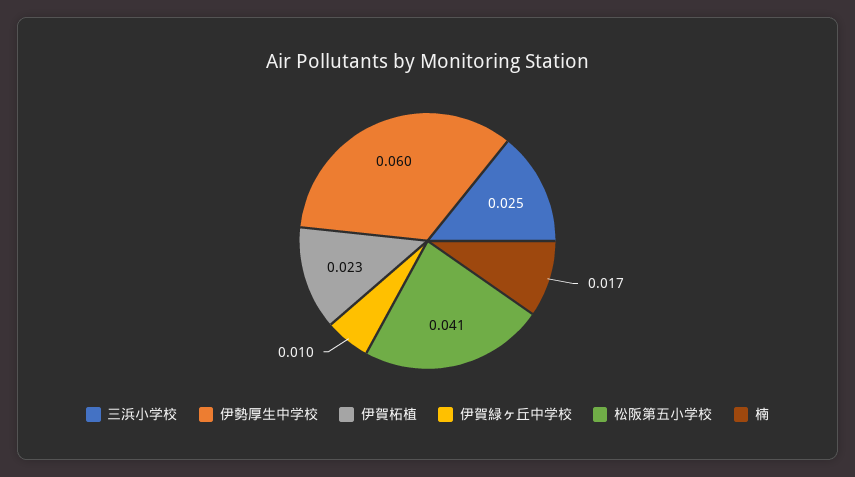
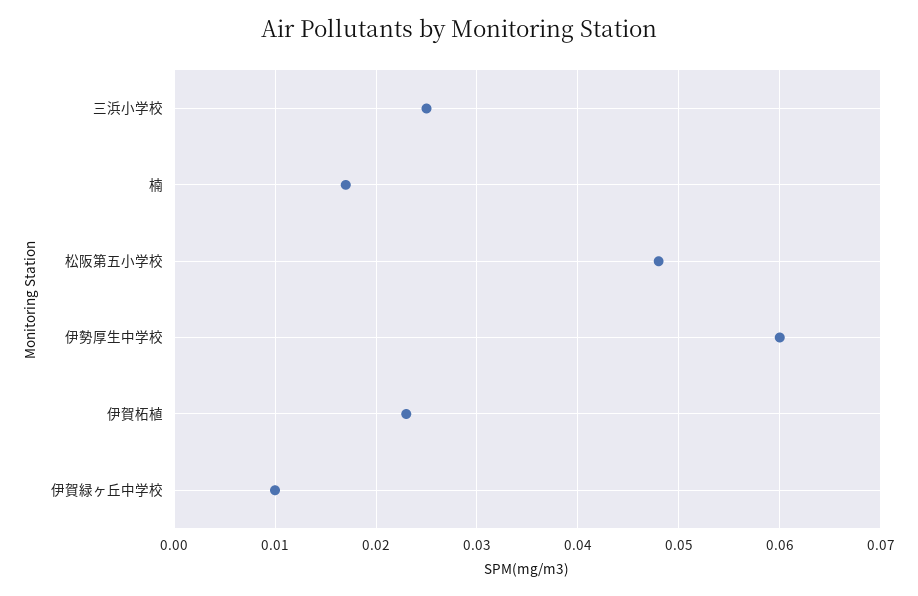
松阪第五小学校: 0.041 -> 0.048

